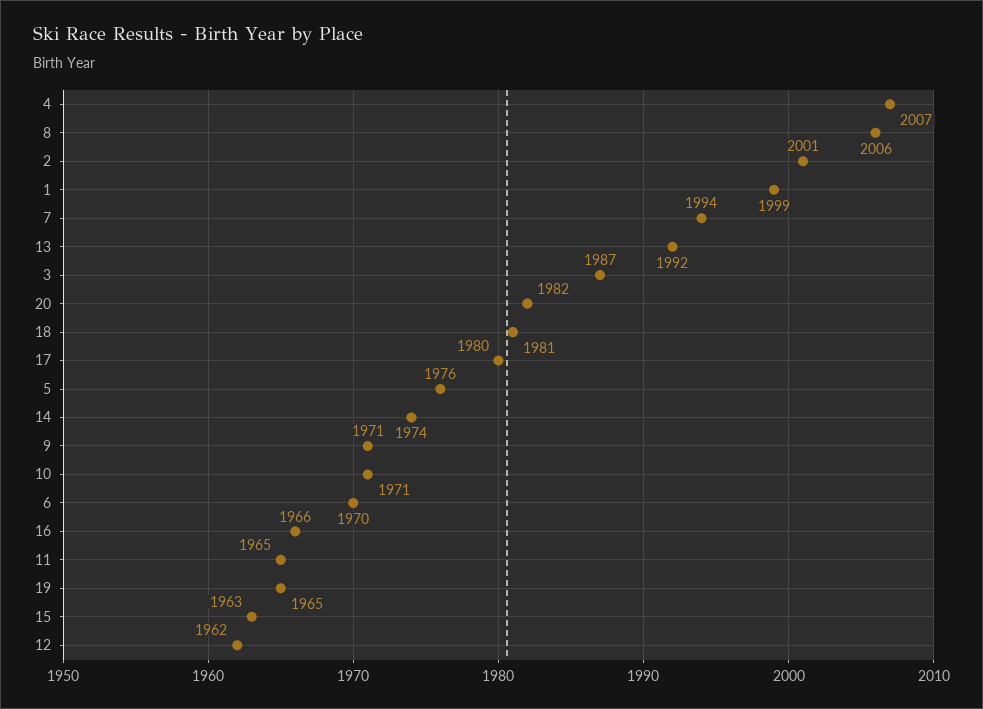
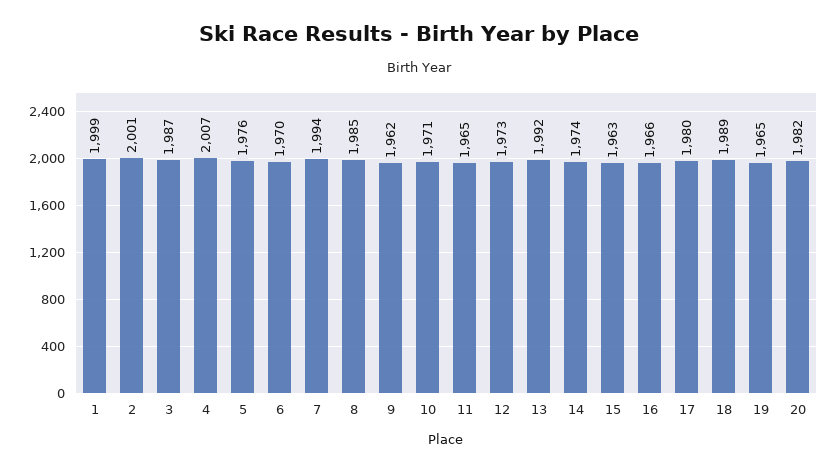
8: 2006 -> 1985
18: 1981 -> 1989
9: 1971 -> 1962
12: 1962 -> 1973

